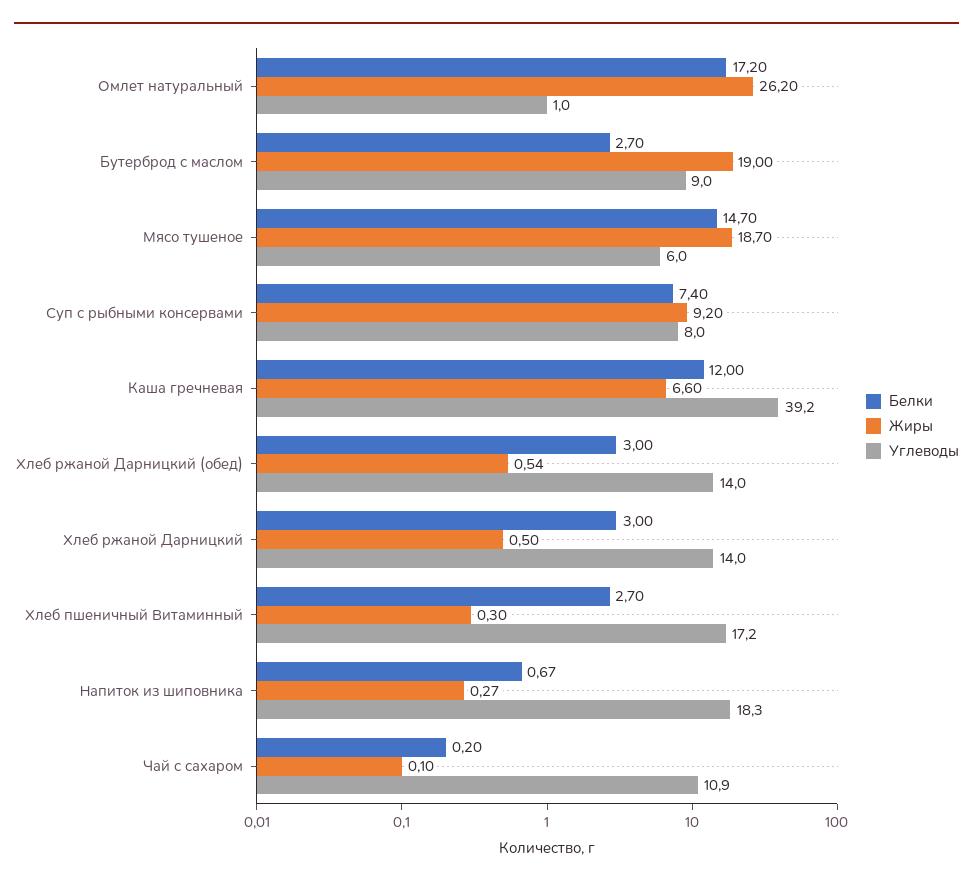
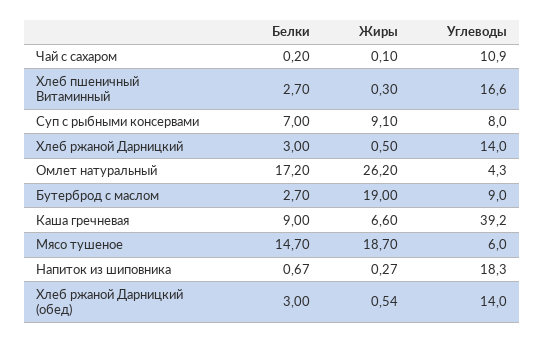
Углеводы, Омлет натуральный: 1 -> 4.3
Белки, Суп с рыбными консервами: 7.4 -> 7
Жиры, Суп с рыбными консервами: 9.2 -> 9.1
Белки, Каша гречневая: 12 -> 9
Углеводы, Хлеб пшеничный Витаминный: 17.2 -> 16.6

